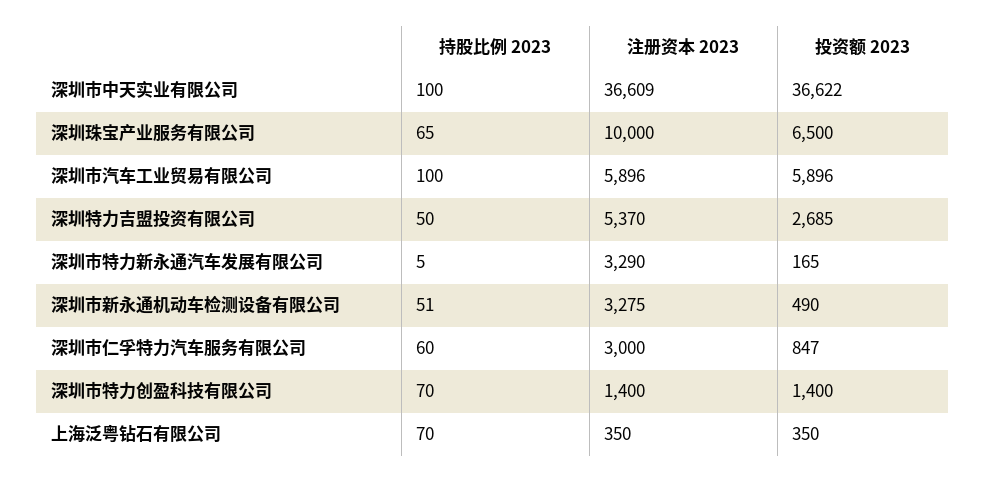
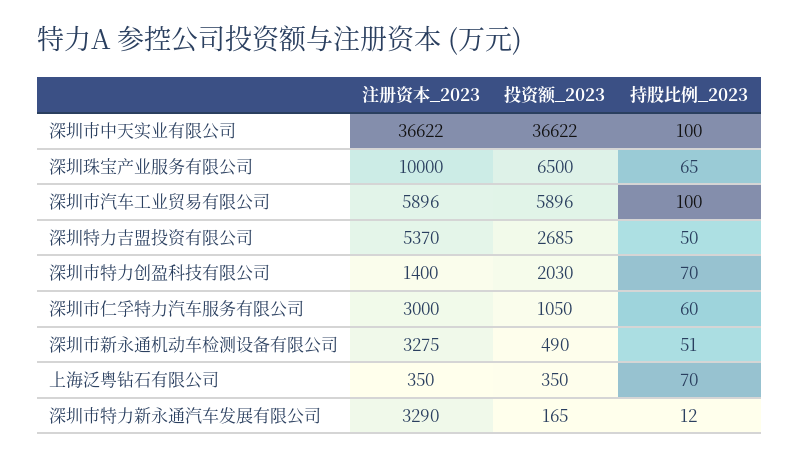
注册资本 2023, 深圳市中天实业有限公司: 36609 -> 36622
持股比例 2023, 深圳市特力新永通汽车发展有限公司: 5 -> 12
投资额 2023, 深圳市仁孚特力汽车服务有限公司: 847 -> 1050
投资额 2023, 深圳市特力创盈科技有限公司: 1400 -> 2030

